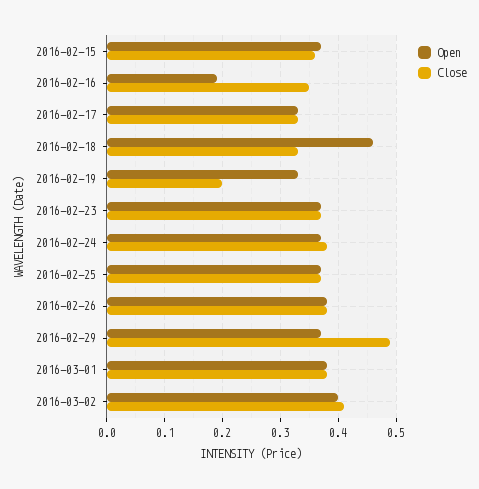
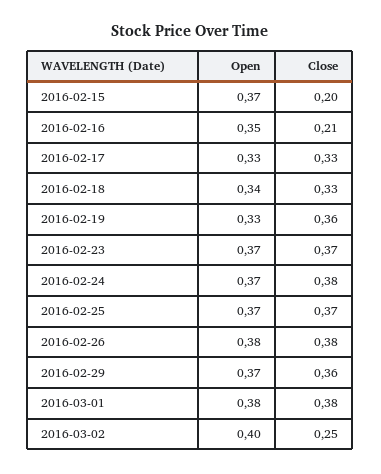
Close, 2016-02-15: 0.35 -> 0.2
Open, 2016-02-16: 0.2 -> 0.35
Close, 2016-02-16: 0.35 -> 0.21
Open, 2016-02-18: 0.45 -> 0.34
Close, 2016-02-19: 0.2 -> 0.36
Close, 2016-02-29: 0.5 -> 0.36
Close, 2016-03-02: 0.4 -> 0.25

